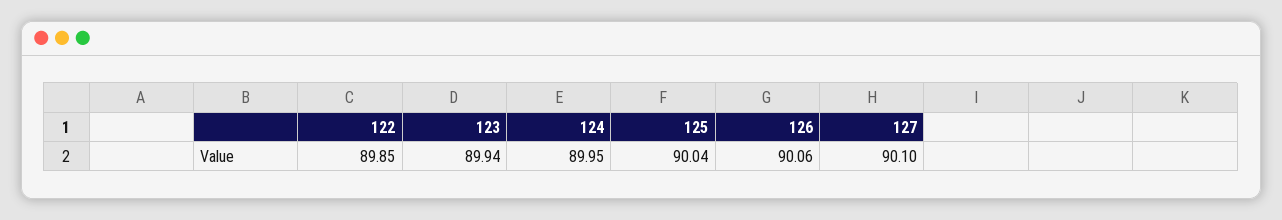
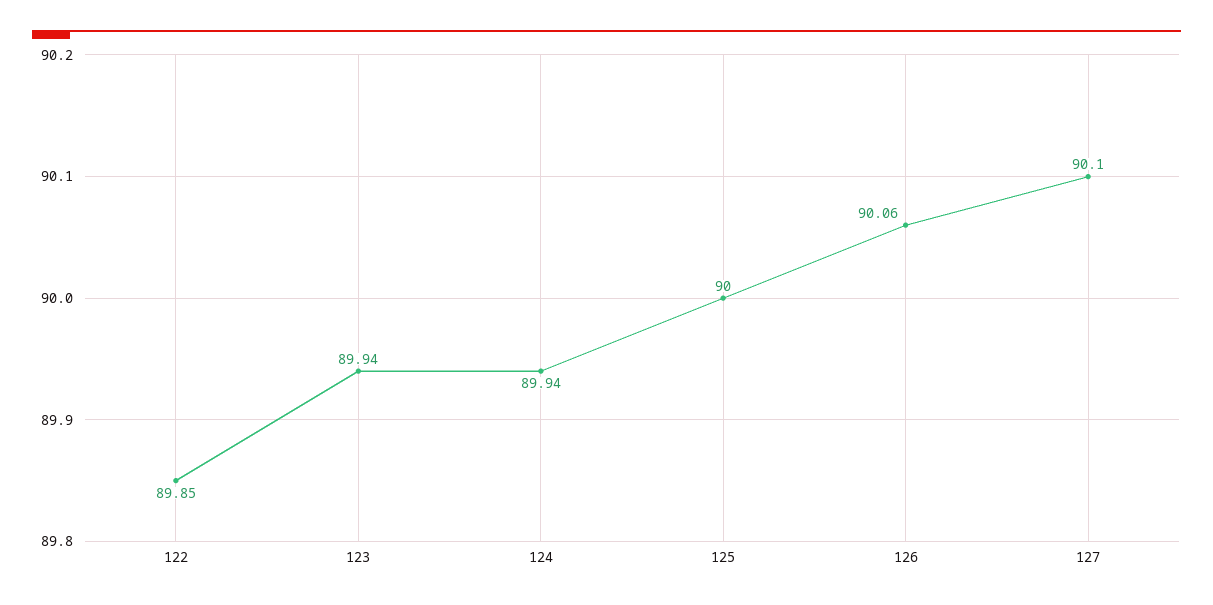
124: 89.95 -> 89.94
125: 90.04 -> 90

